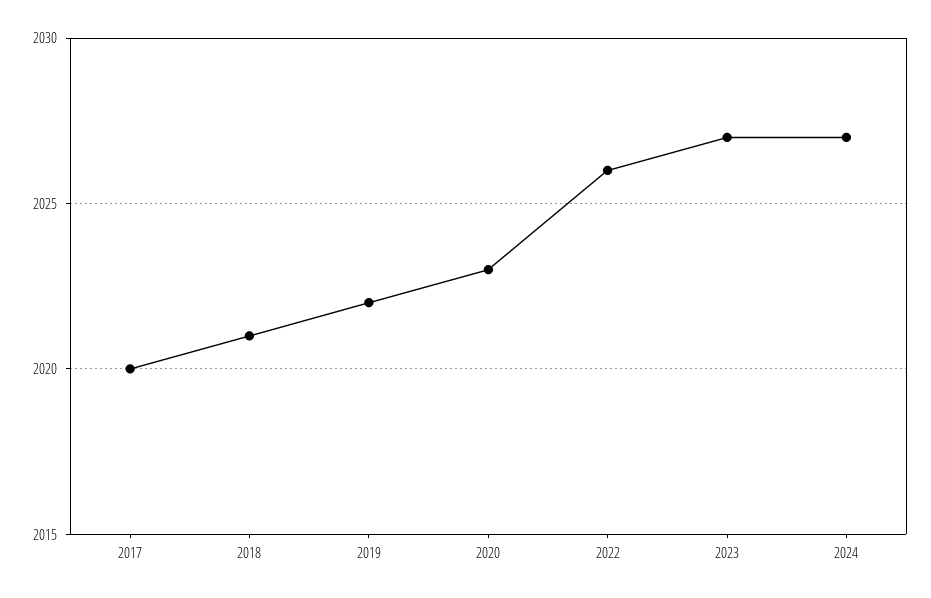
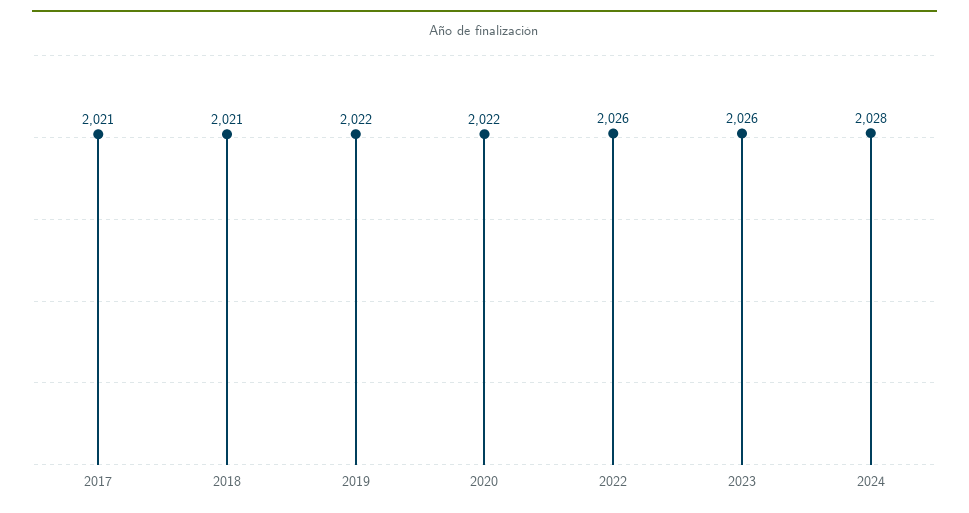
2017: 2020 -> 2021
2020: 2023 -> 2022
2023: 2027 -> 2026
2024: 2027 -> 2028

